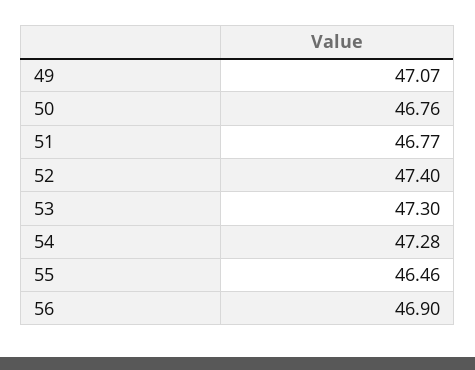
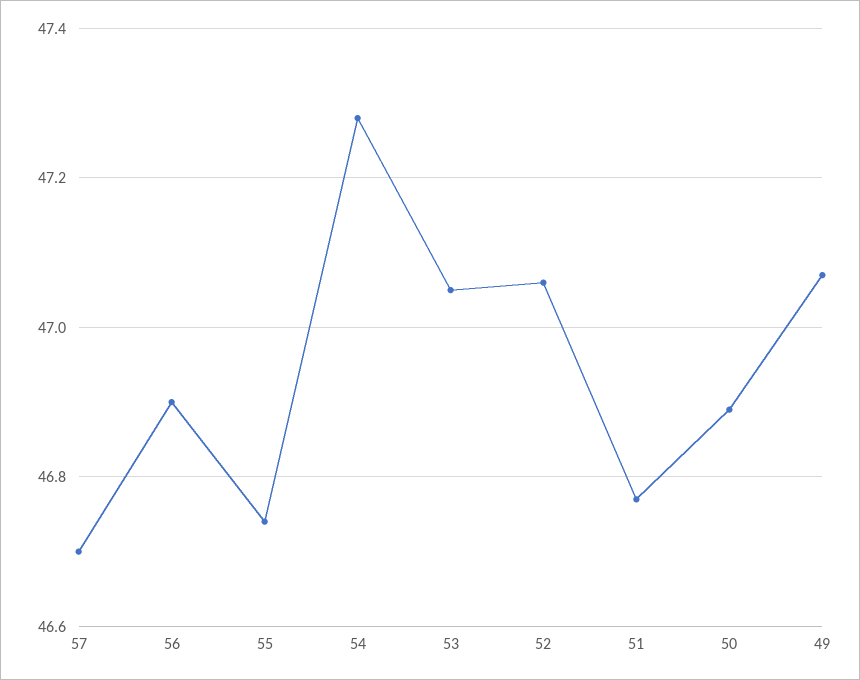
50: 46.76 -> 46.9
52: 47.4 -> 47.05
53: 47.3 -> 47.05
55: 46.46 -> 46.75
57: none -> 46.7

